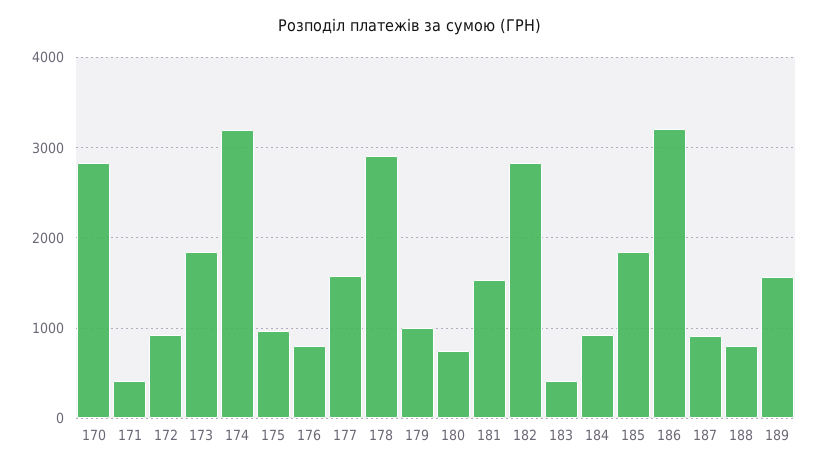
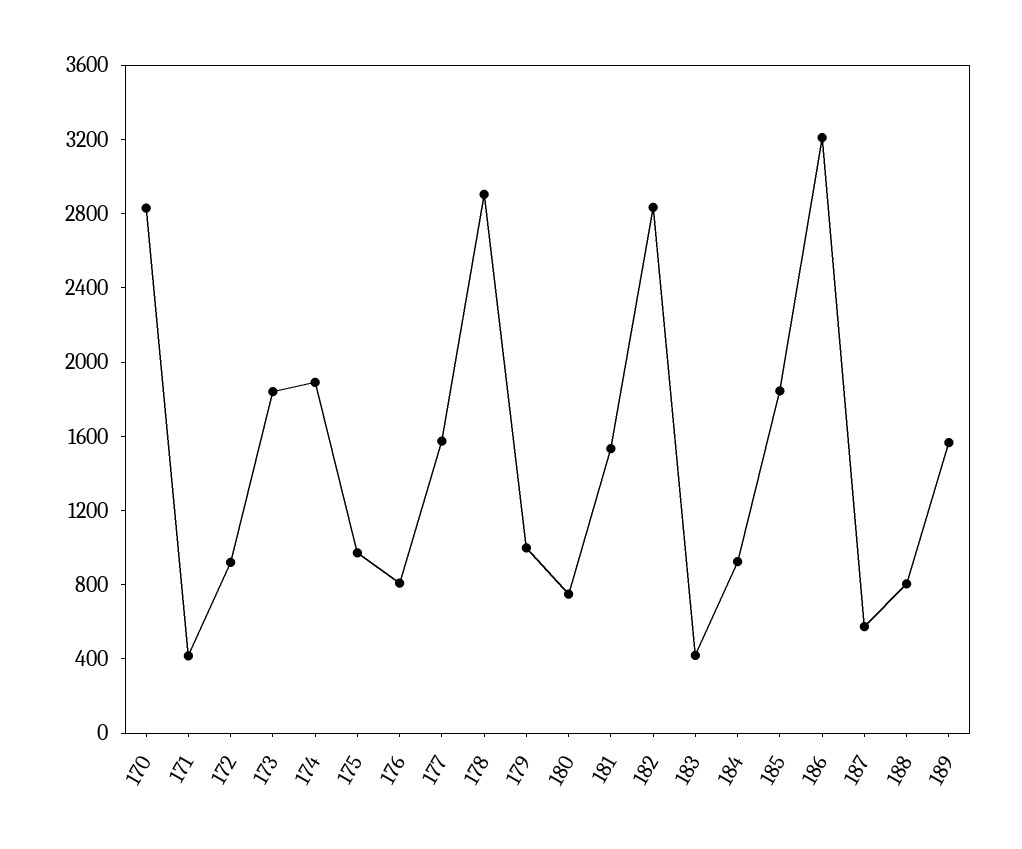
174: 3200 -> 1900
187: 900 -> 600

